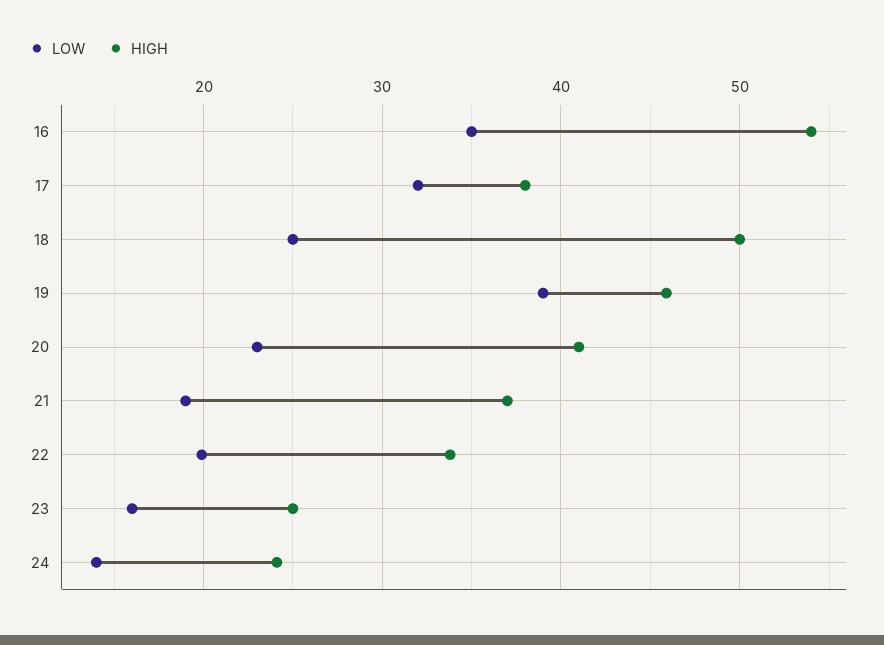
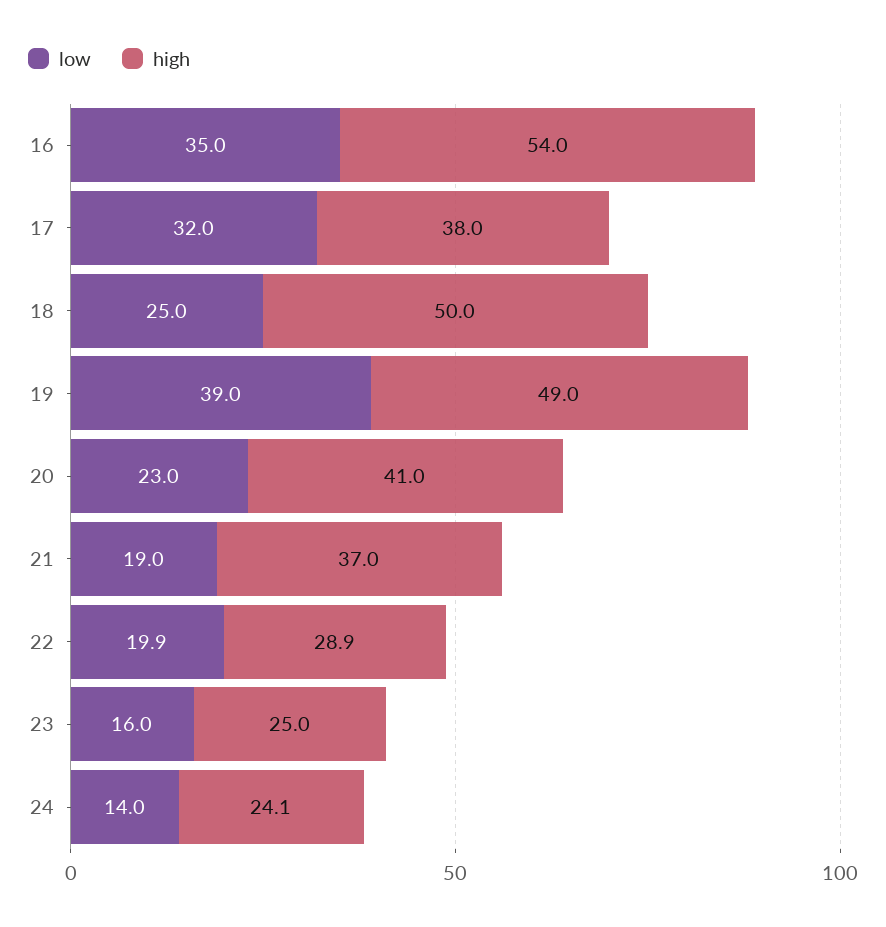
HIGH, 19: 46 -> 49
HIGH, 22: 34 -> 28.9

